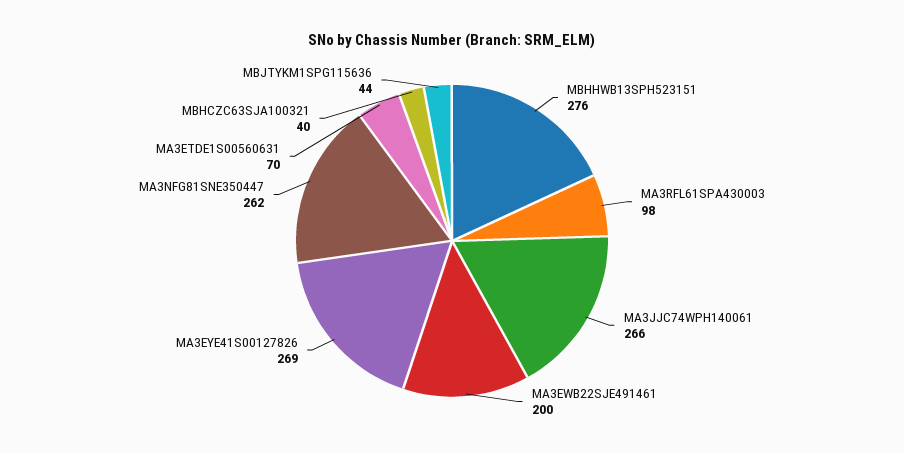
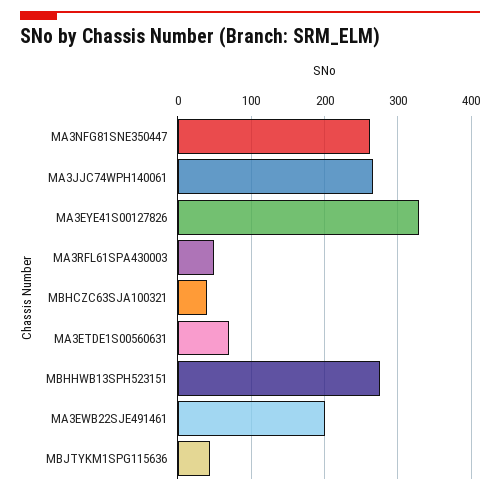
MA3RFL61SPA430003: 98 -> 50
MA3EYE41S00127826: 269 -> 330

